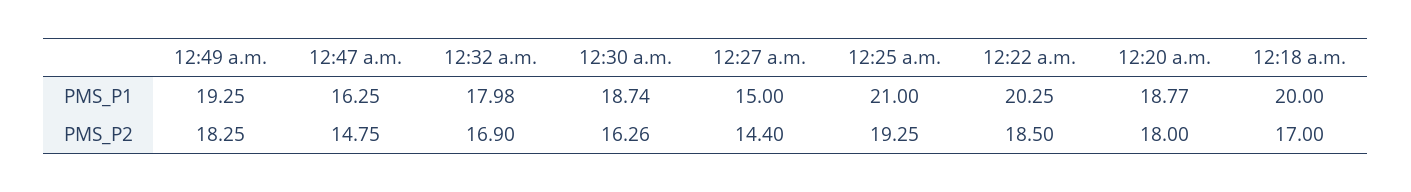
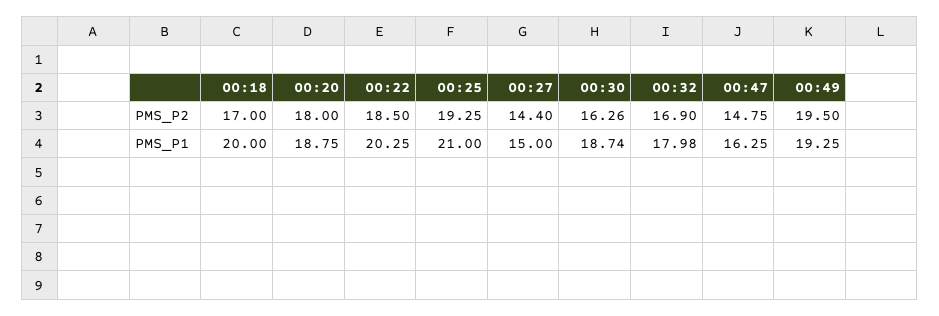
12:20 a.m., PMS_P1: 18.77 -> 18.75
12:49 a.m., PMS_P2: 18.25 -> 19.5

